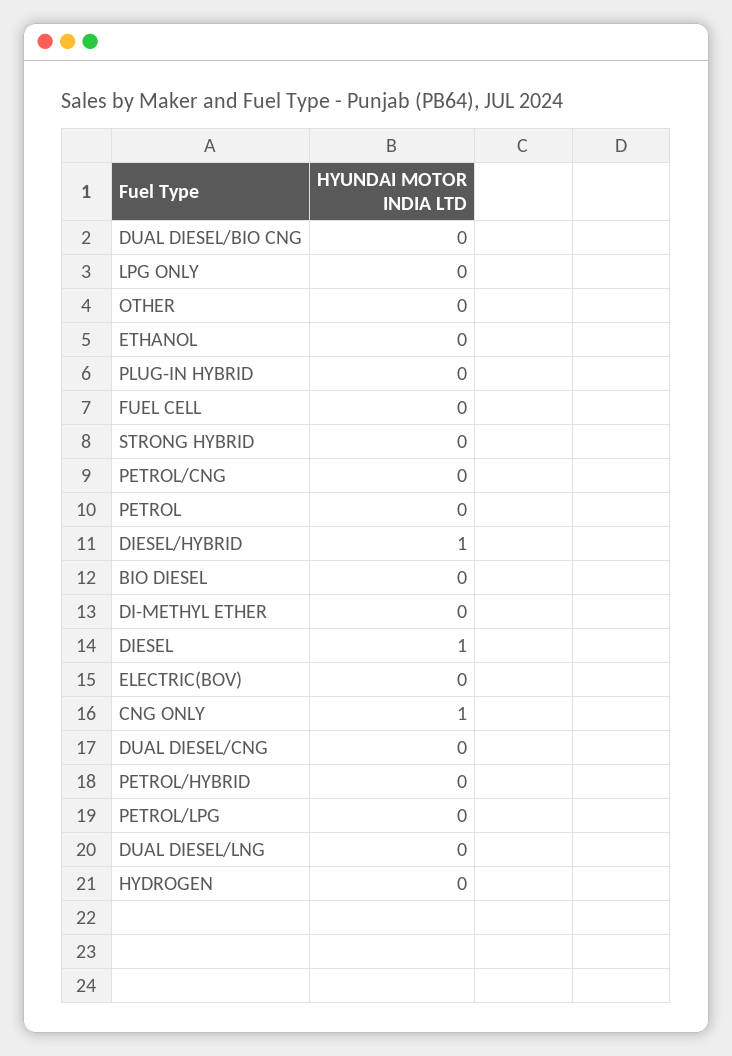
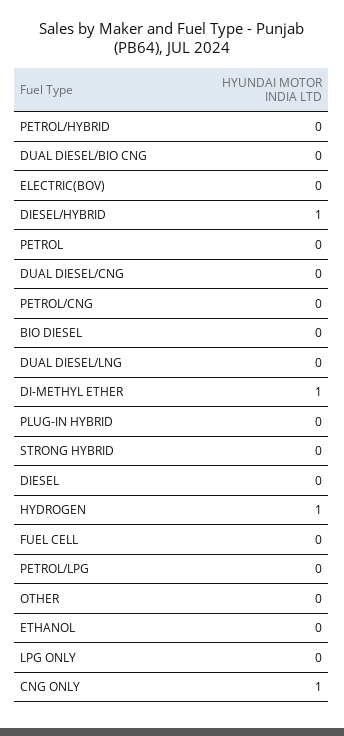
DI-METHYL ETHER: 0 -> 1
DIESEL: 1 -> 0
HYDROGEN: 0 -> 1

